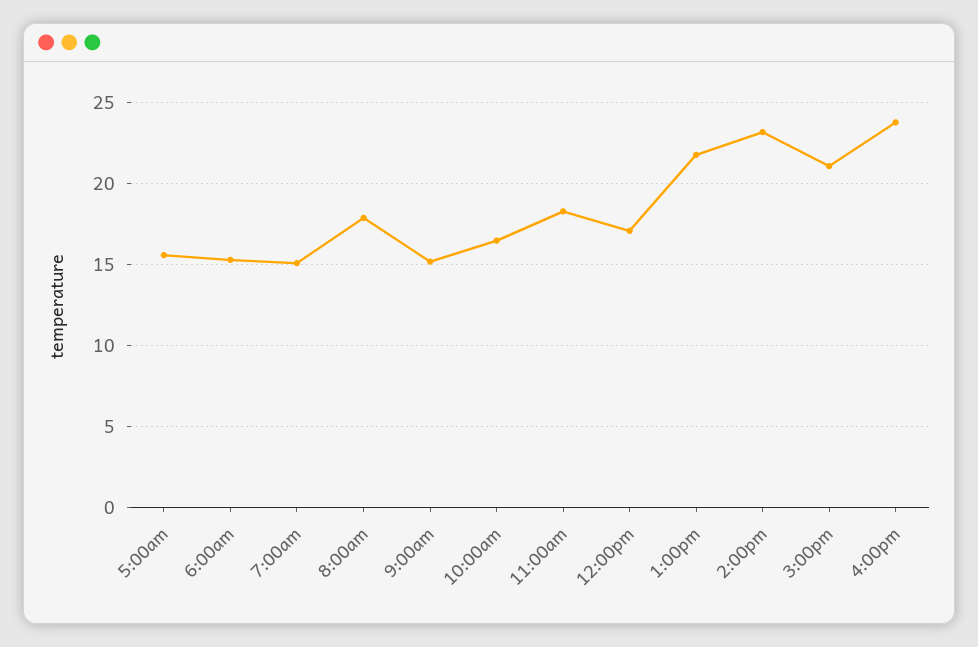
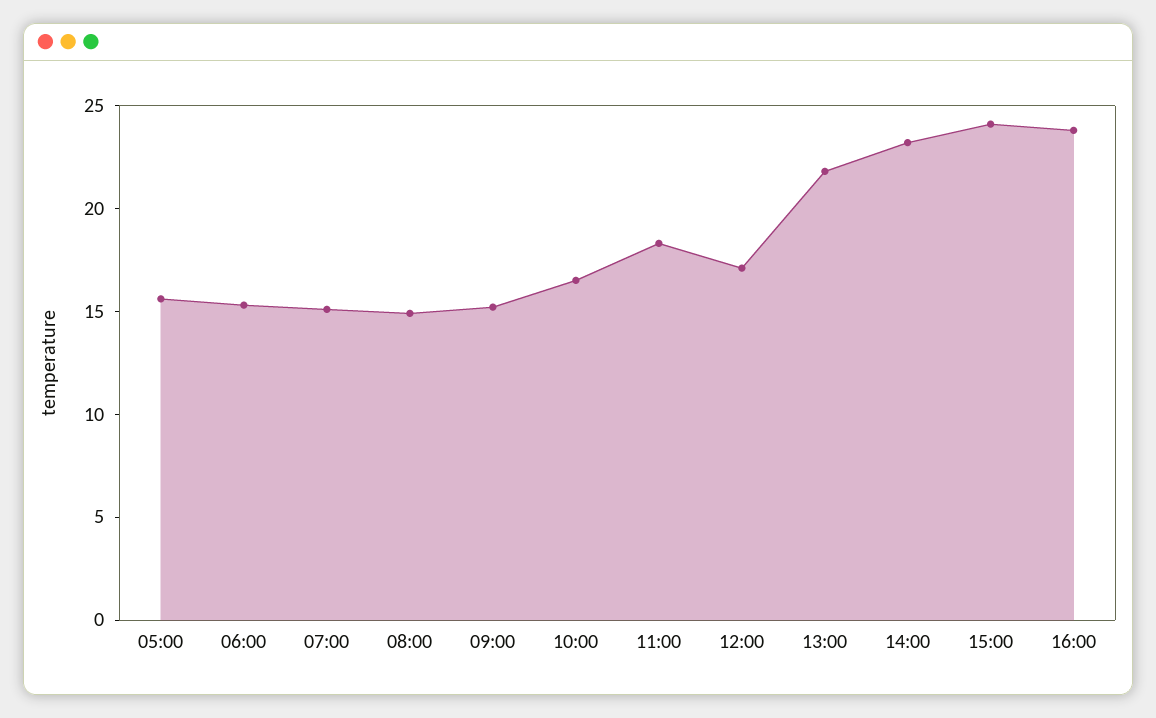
8:00am: 18 -> 15
3:00pm: 21 -> 24

